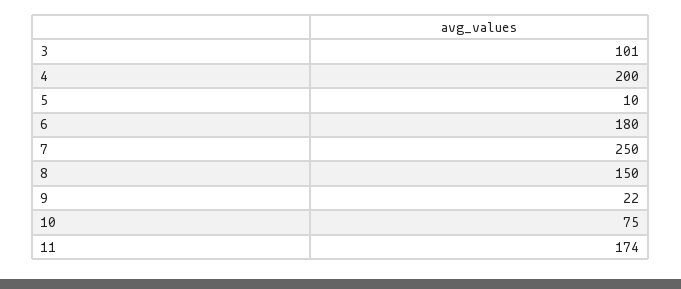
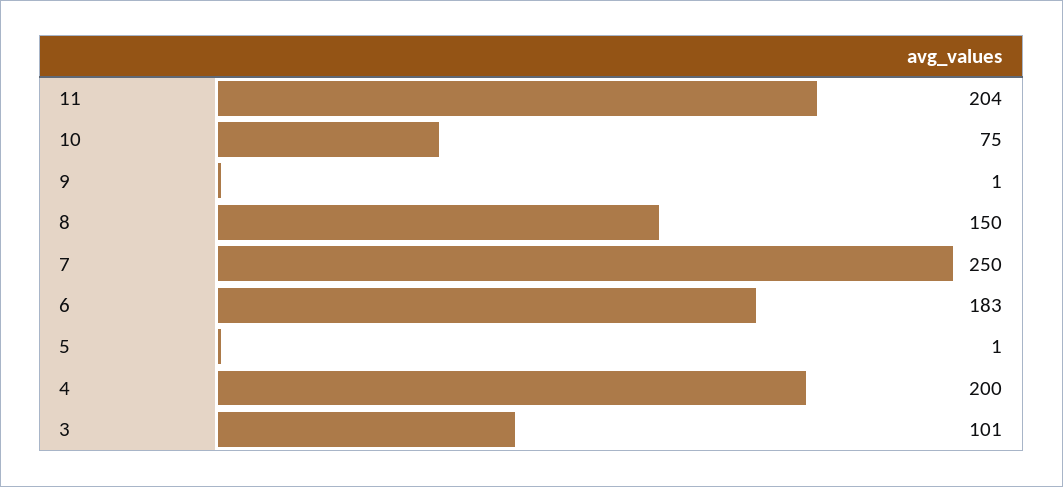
5: 10 -> 1
6: 180 -> 183
9: 22 -> 1
11: 174 -> 204

